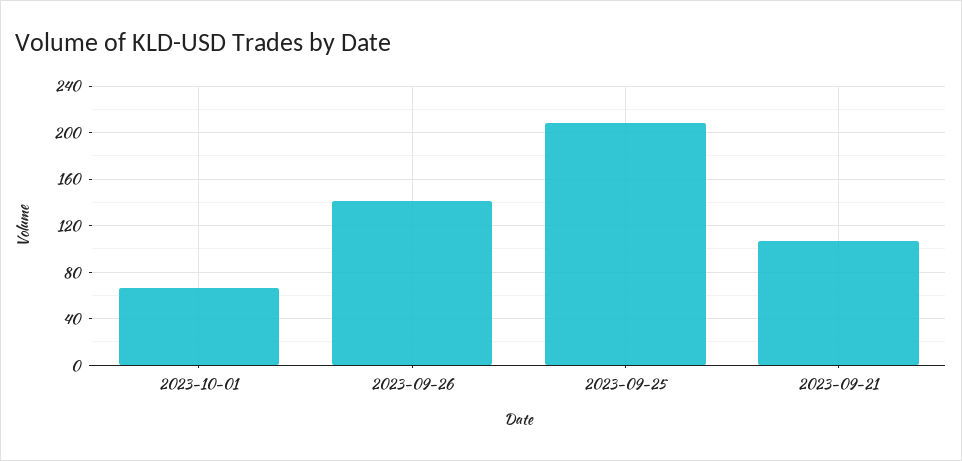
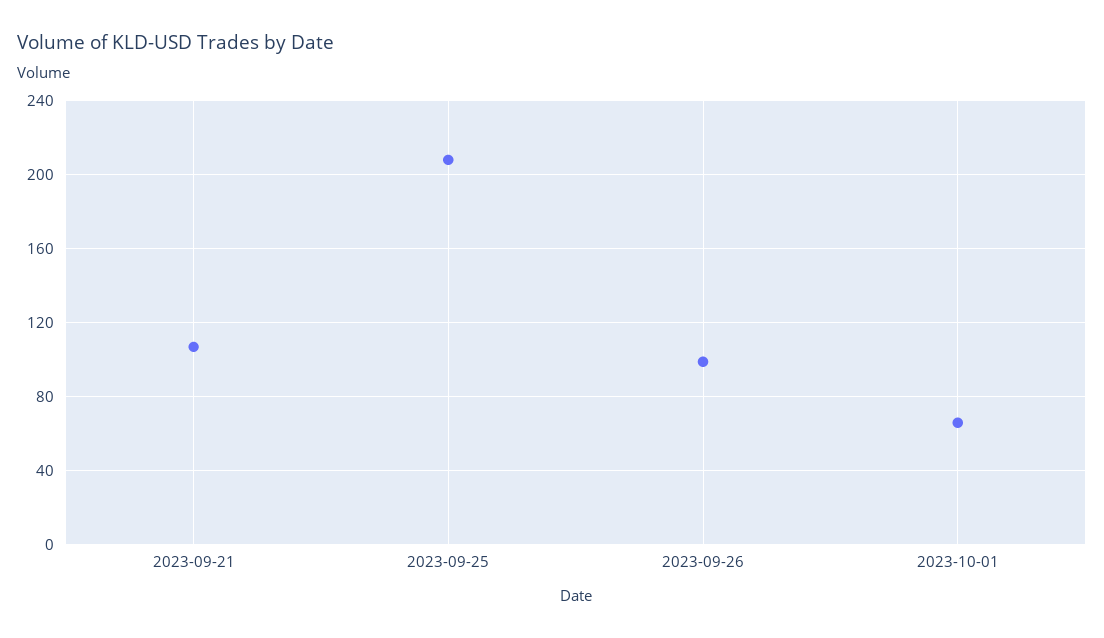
2023-09-26: 140 -> 100

